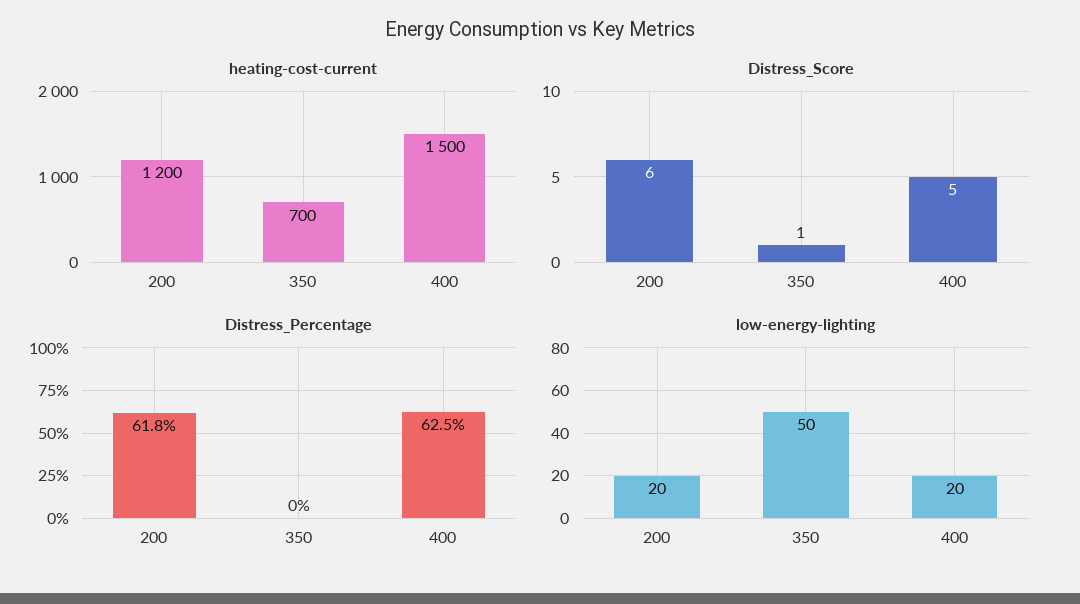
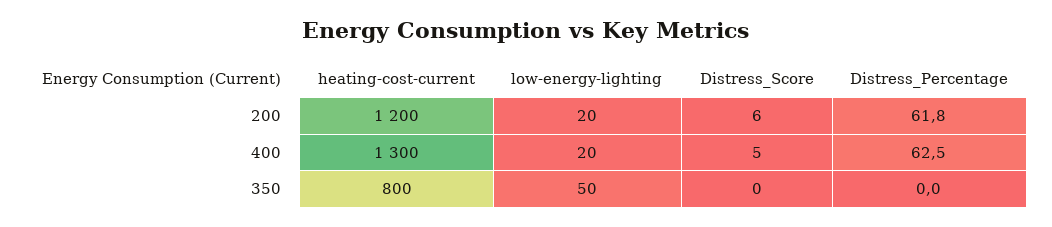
heating-cost-current, 350: 700 -> 800
heating-cost-current, 400: 1500 -> 1300
Distress_Score, 350: 1 -> 0

